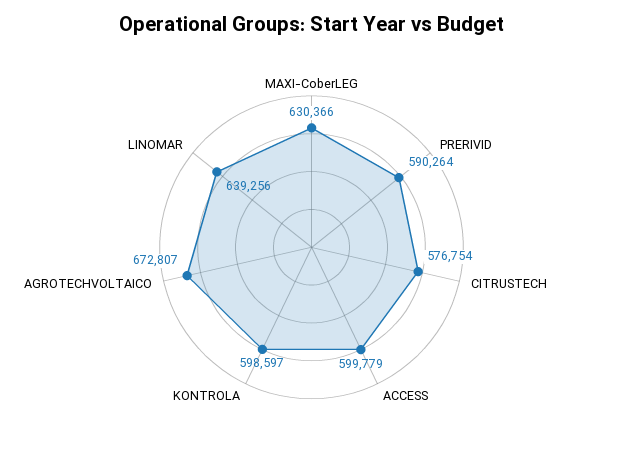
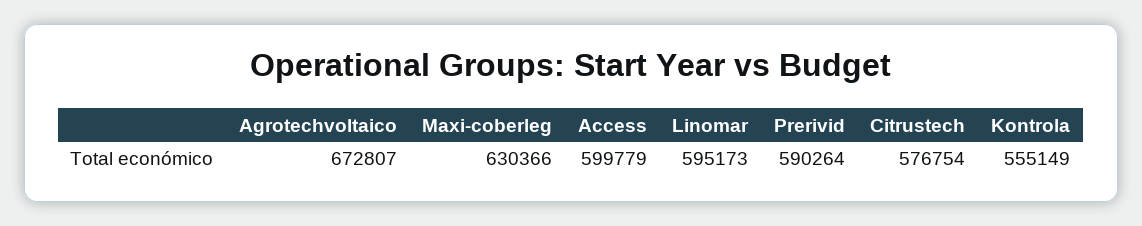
KONTROLA: 598597 -> 555149
LINOMAR: 639256 -> 595173

